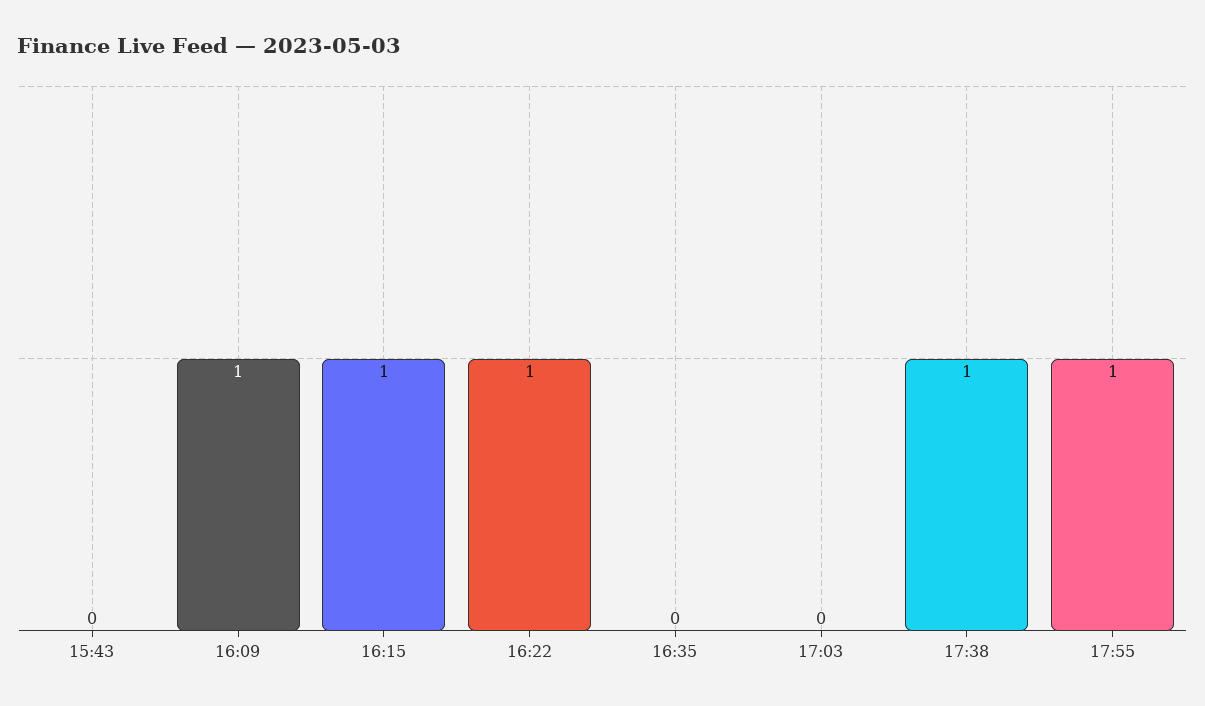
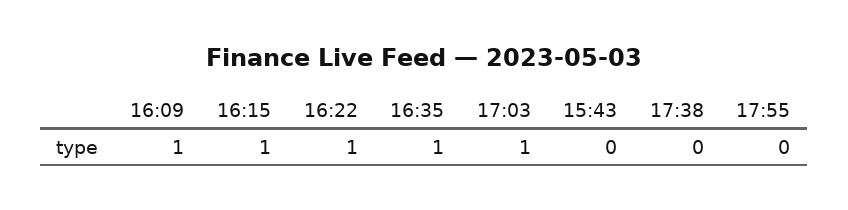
16:35: 0 -> 1
17:03: 0 -> 1
17:38: 1 -> 0
17:55: 1 -> 0

